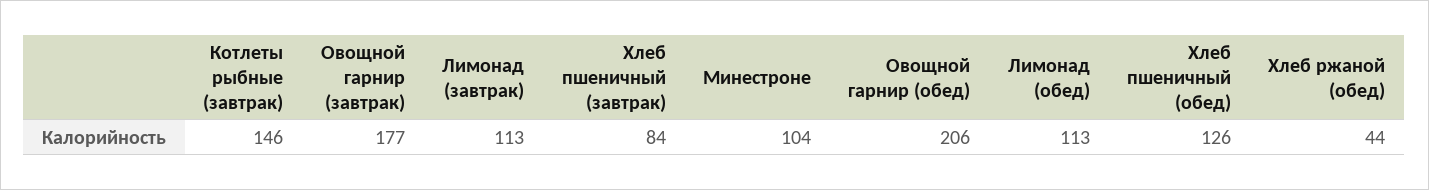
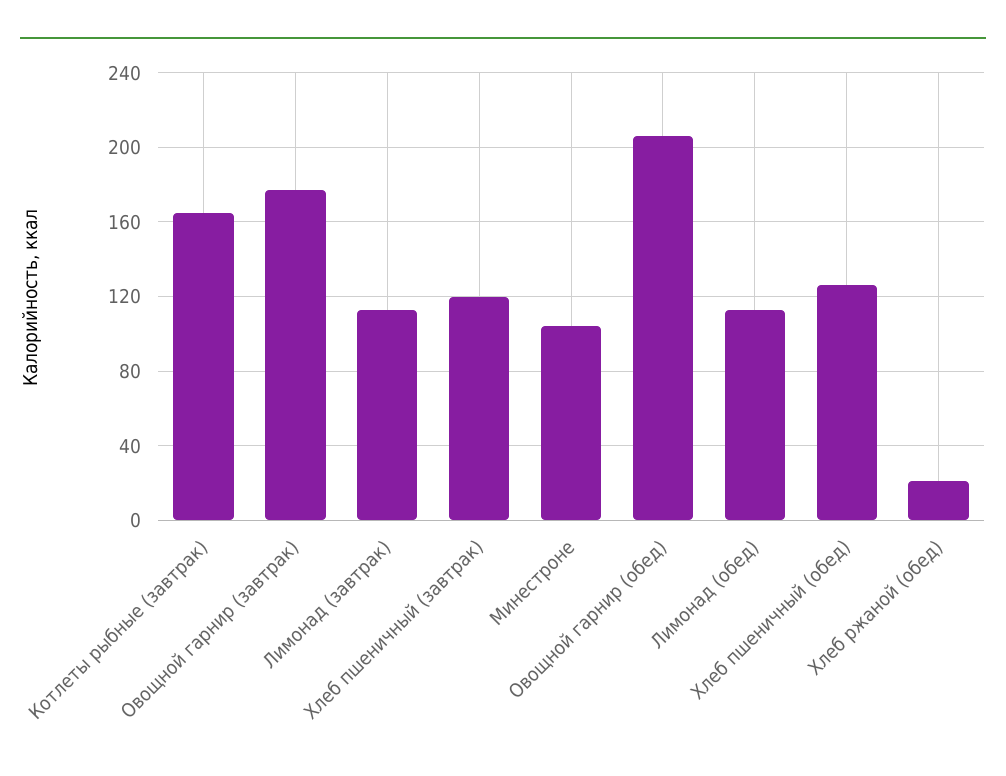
Котлеты рыбные (завтрак): 146 -> 165
Хлеб пшеничный (завтрак): 84 -> 120
Хлеб ржаной (обед): 44 -> 20

